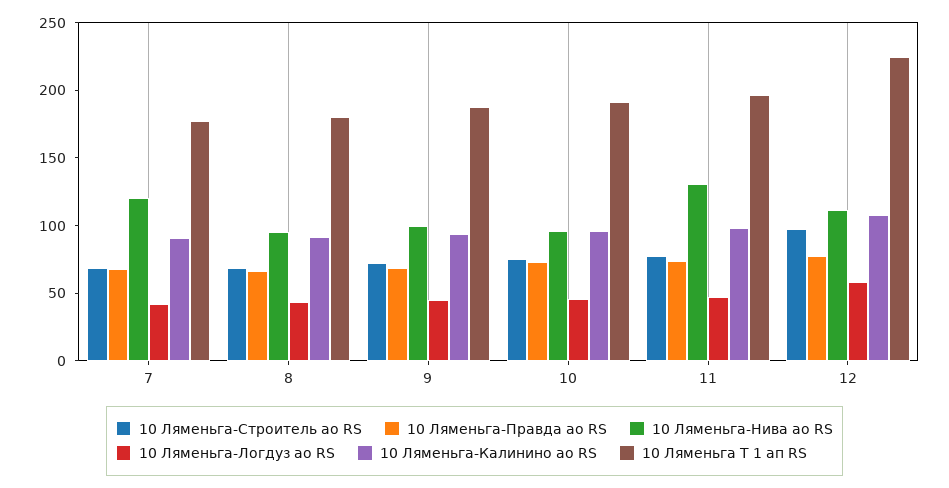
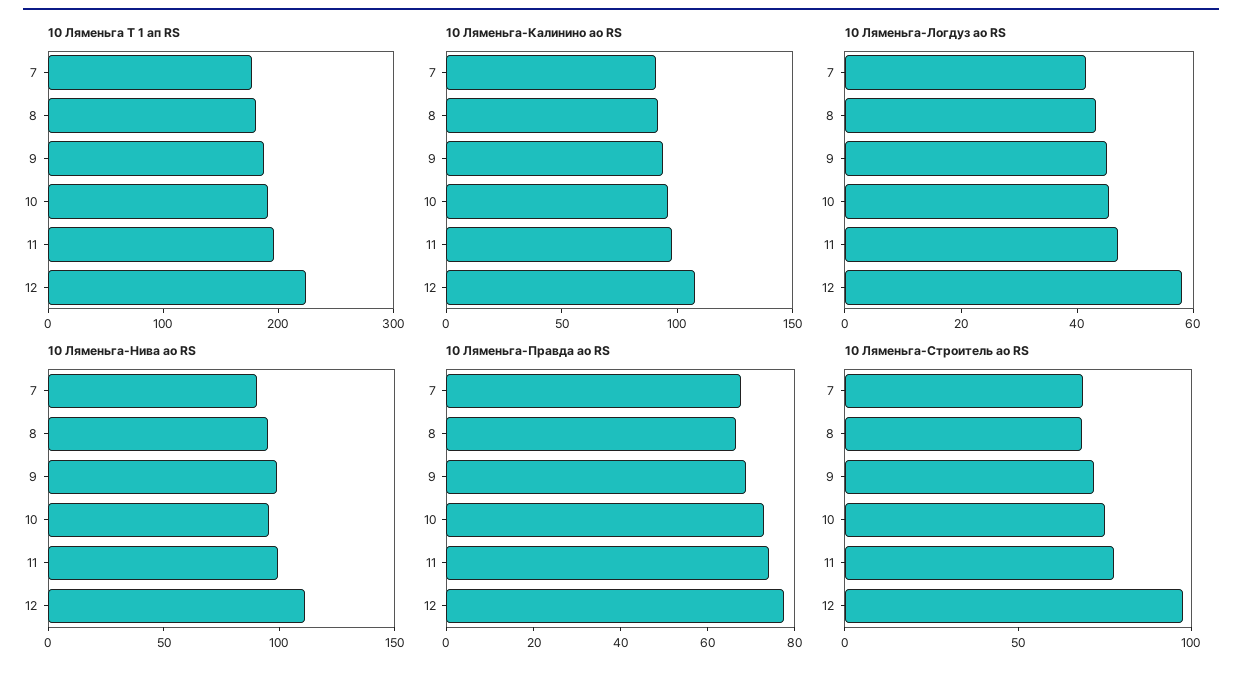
10 Ляменьга-Нива ао RS, 7: 120 -> 90
10 Ляменьга-Нива ао RS, 11: 130 -> 100

